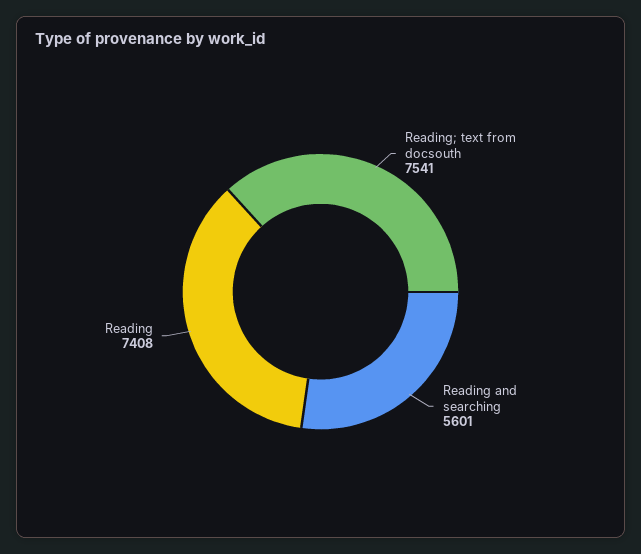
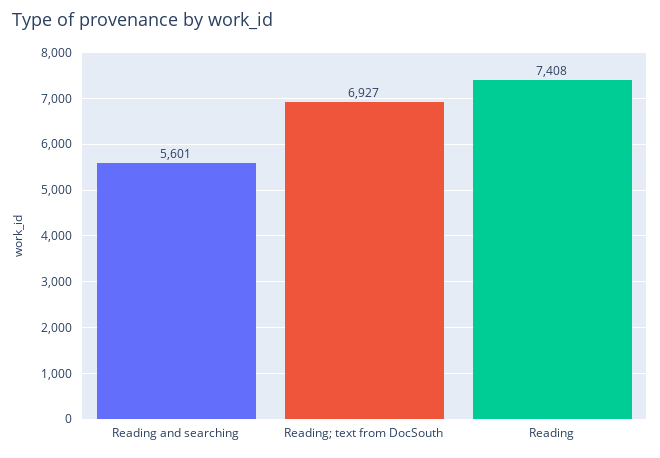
Reading; text from docsouth: 7541 -> 6927

